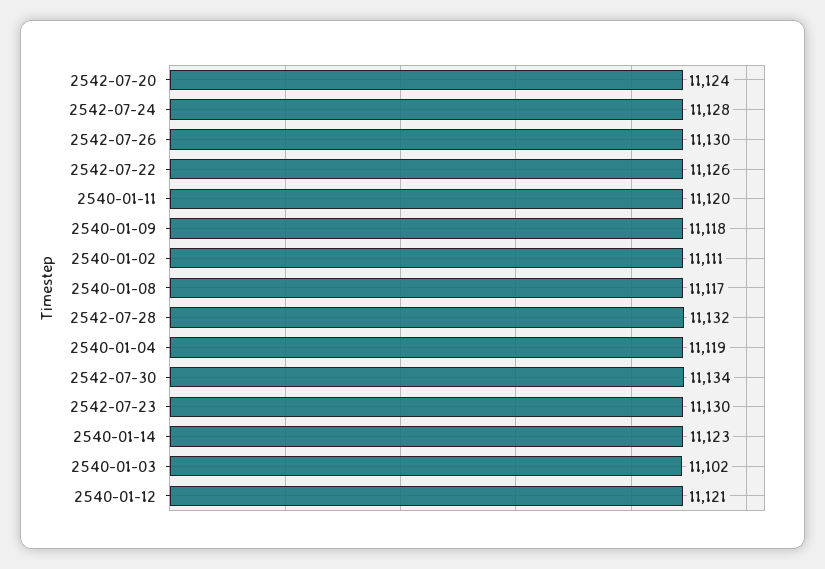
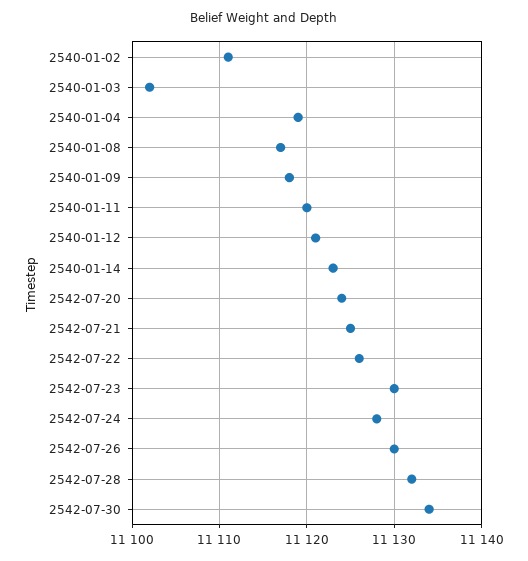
2542-07-21: none -> 11125

